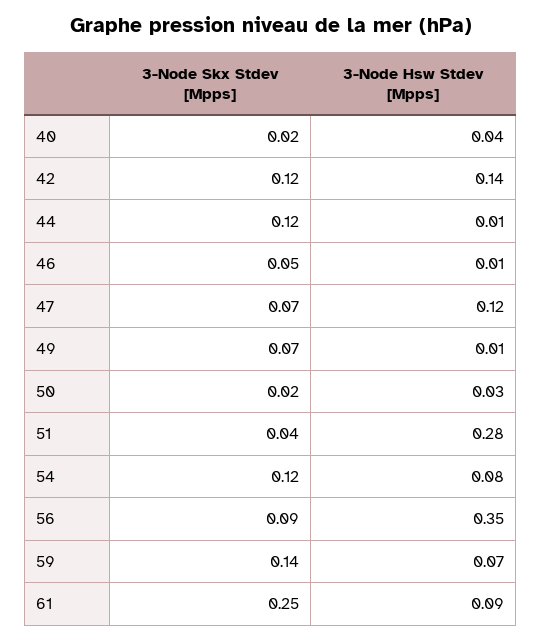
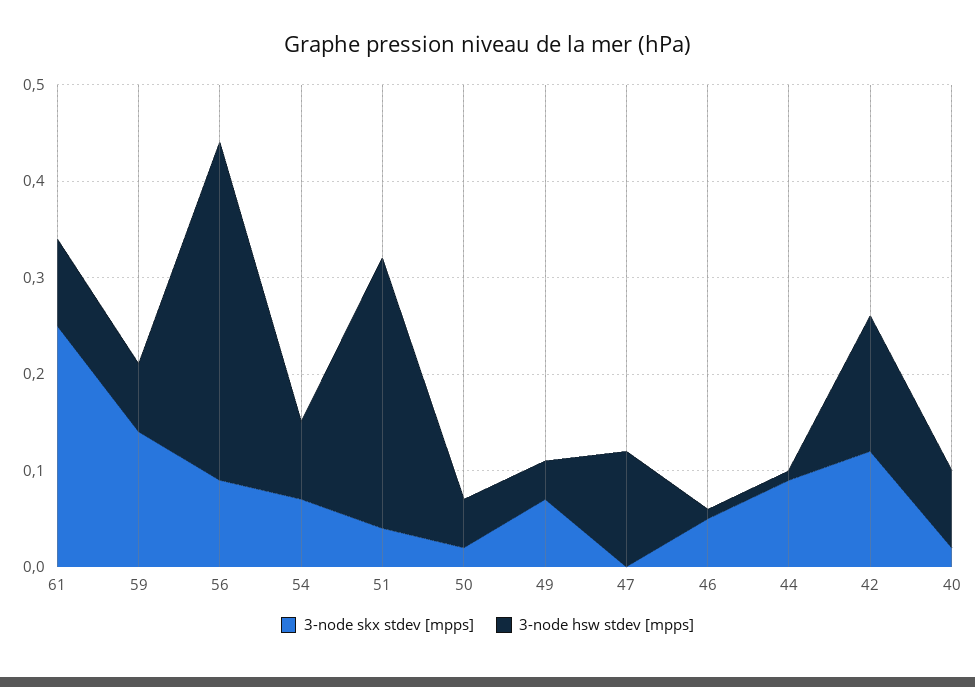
3-Node Hsw Stdev [Mpps], 40: 0.04 -> 0.08
3-Node Skx Stdev [Mpps], 44: 0.12 -> 0.09
3-Node Skx Stdev [Mpps], 47: 0.07 -> 0
3-Node Hsw Stdev [Mpps], 49: 0.01 -> 0.04
3-Node Hsw Stdev [Mpps], 50: 0.03 -> 0.05
3-Node Skx Stdev [Mpps], 54: 0.12 -> 0.07

